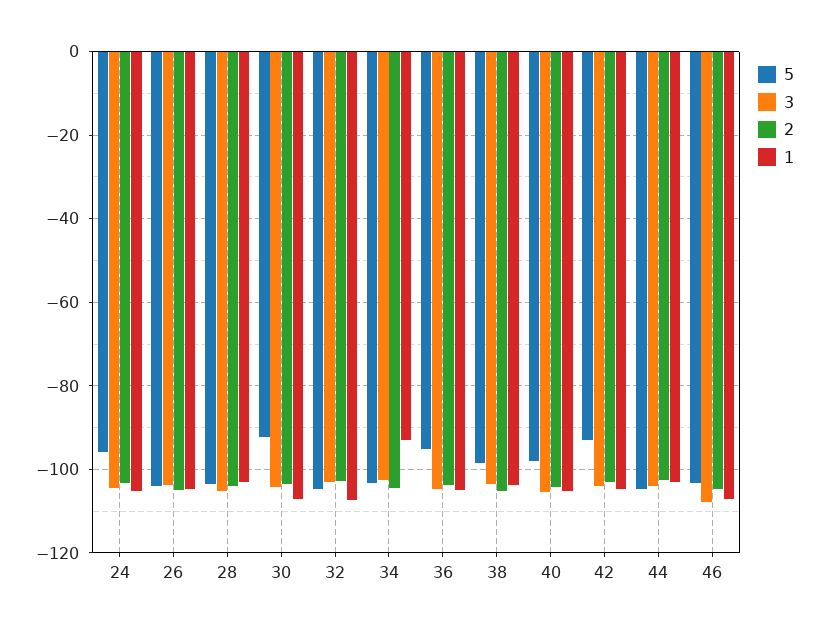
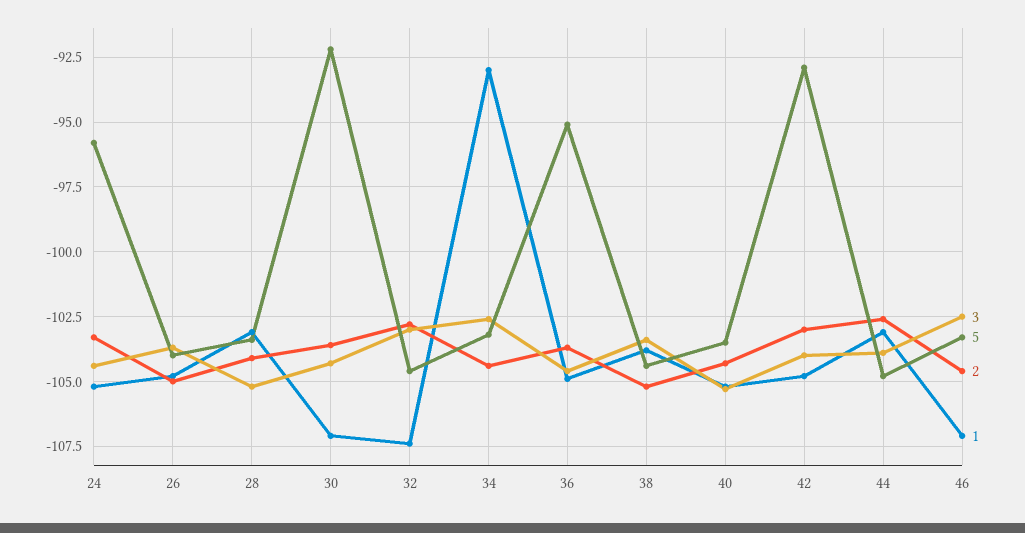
5, 38: -98 -> -104.5
5, 40: -98 -> -103.5
3, 46: -108 -> -102.5

